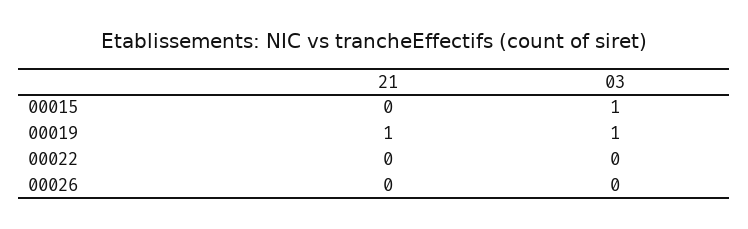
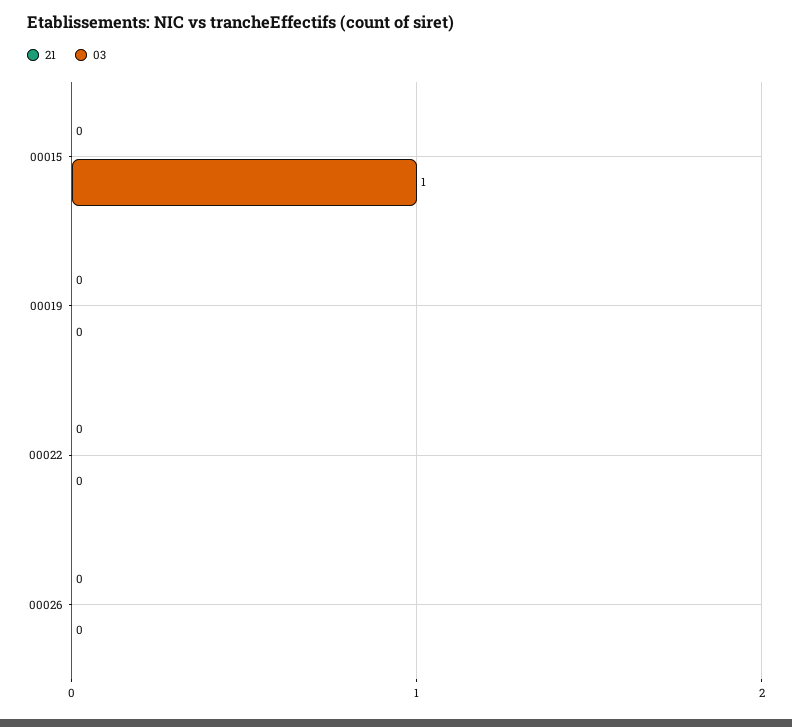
21, 00019: 1 -> 0
03, 00019: 1 -> 0

